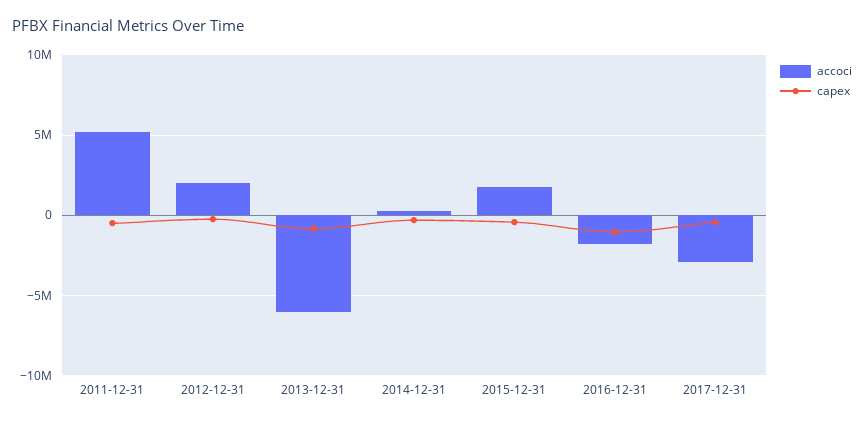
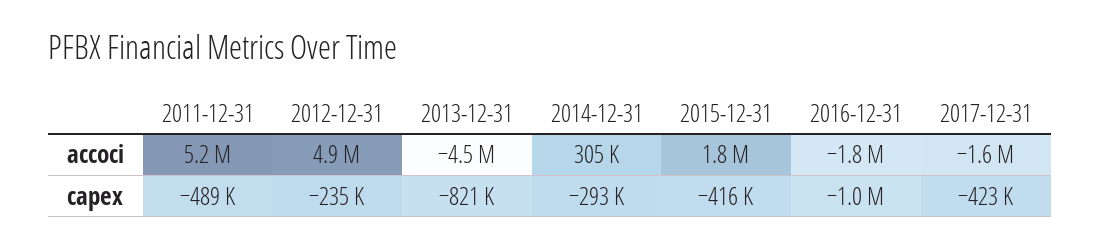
accoci, 2012-12-31: 2000000 -> 4900000
accoci, 2013-12-31: -6000000 -> -4500000
accoci, 2017-12-31: -3000000 -> -1600000

